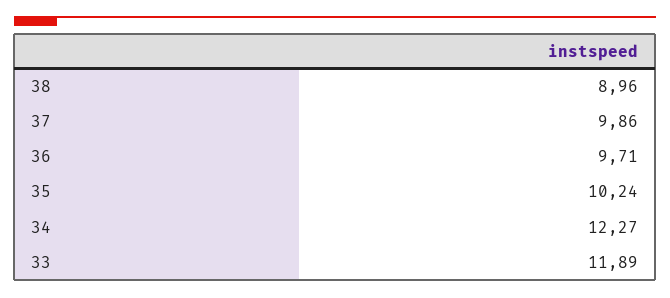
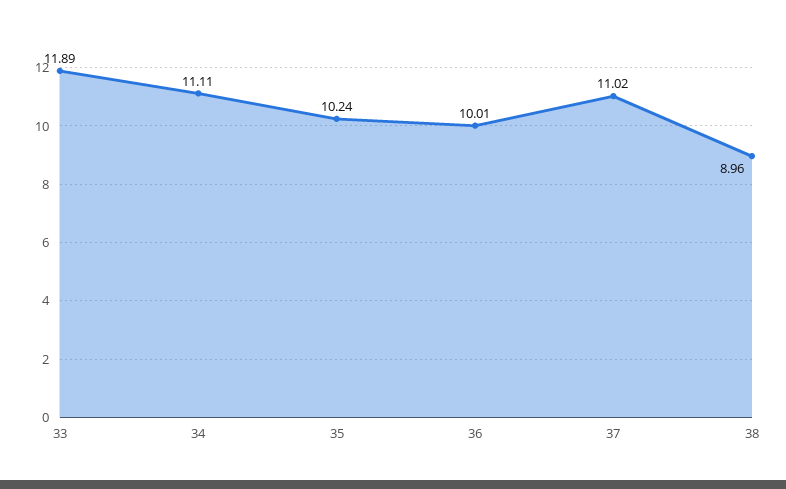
37: 9.86 -> 11.02
36: 9.71 -> 10.01
34: 12.27 -> 11.11

